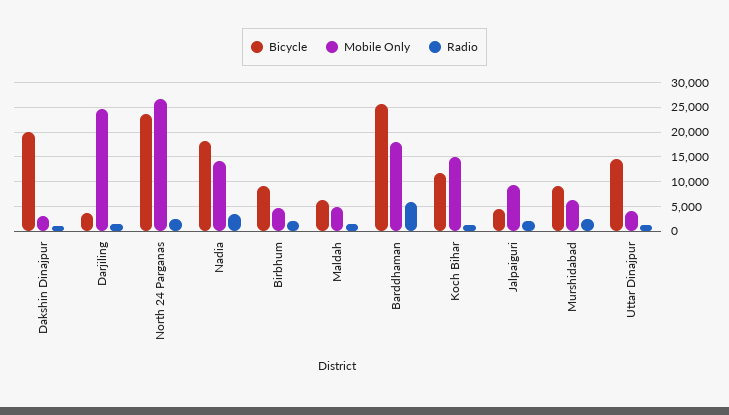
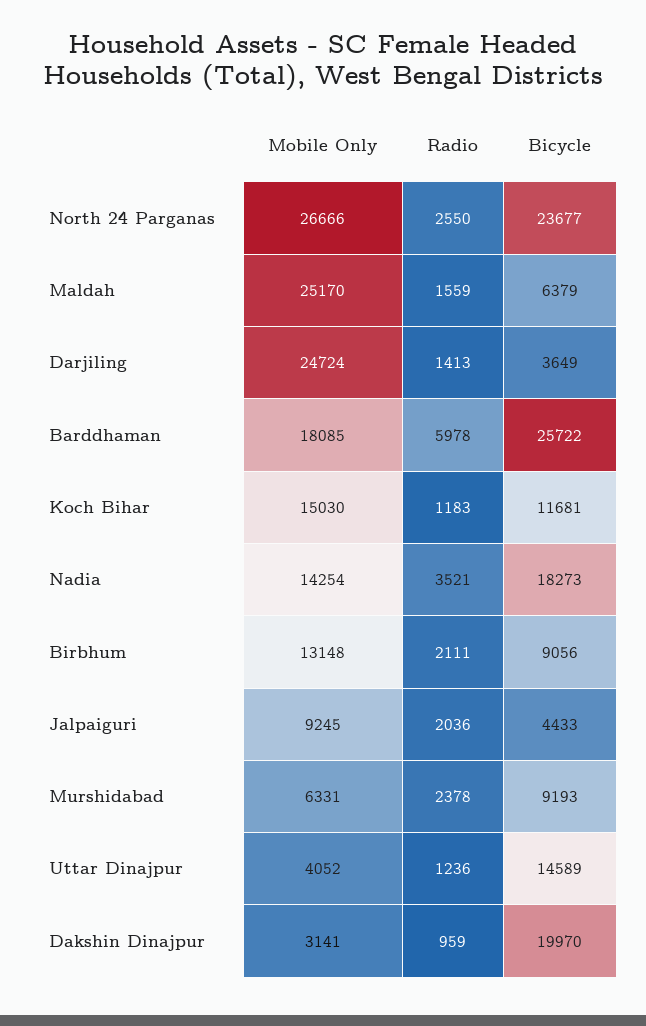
Mobile Only, Birbhum: 5000 -> 13148
Mobile Only, Maldah: 5000 -> 25170

